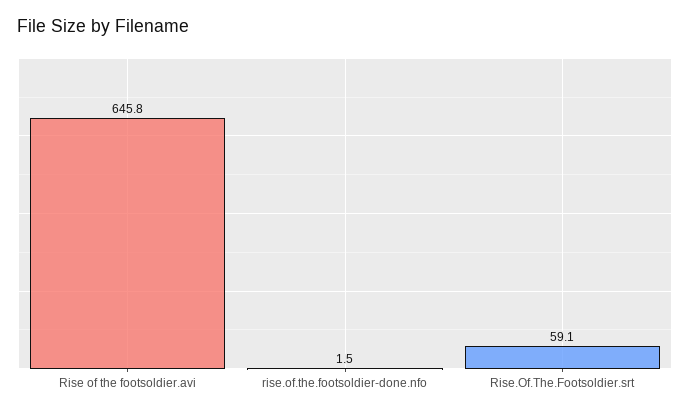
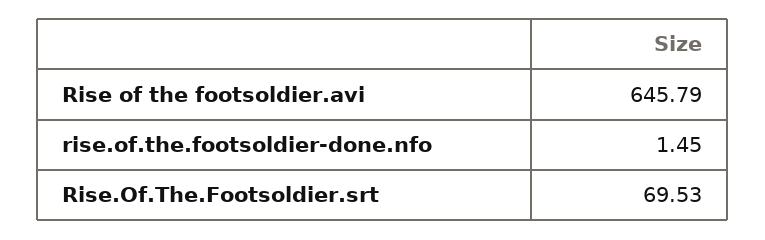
Rise.Of.The.Footsoldier.srt: 59.1 -> 69.53

